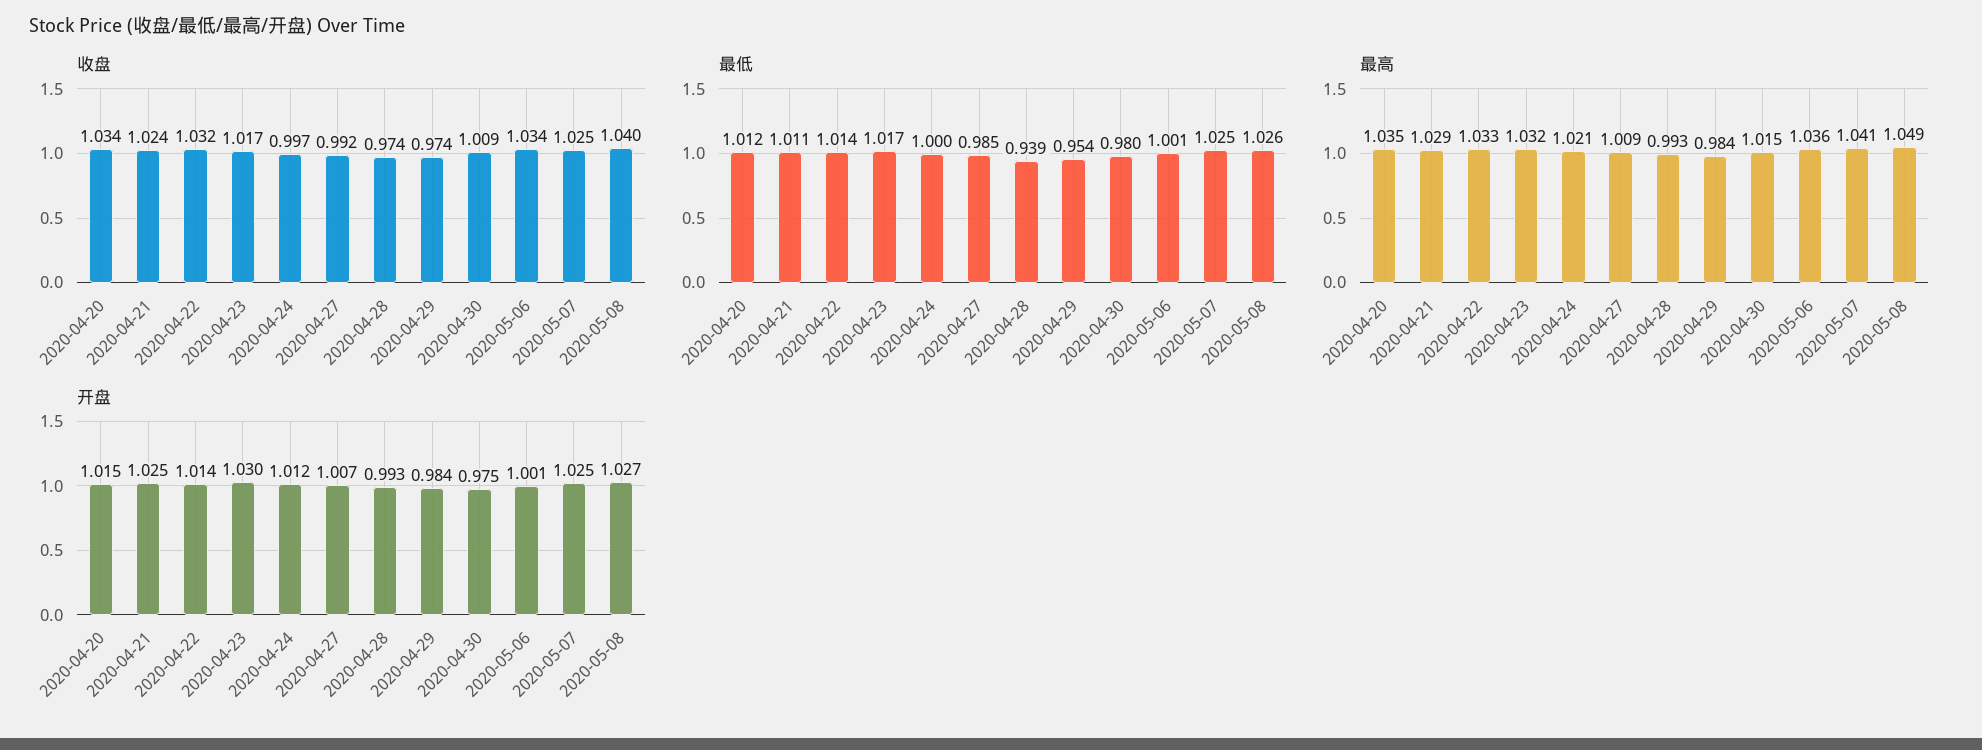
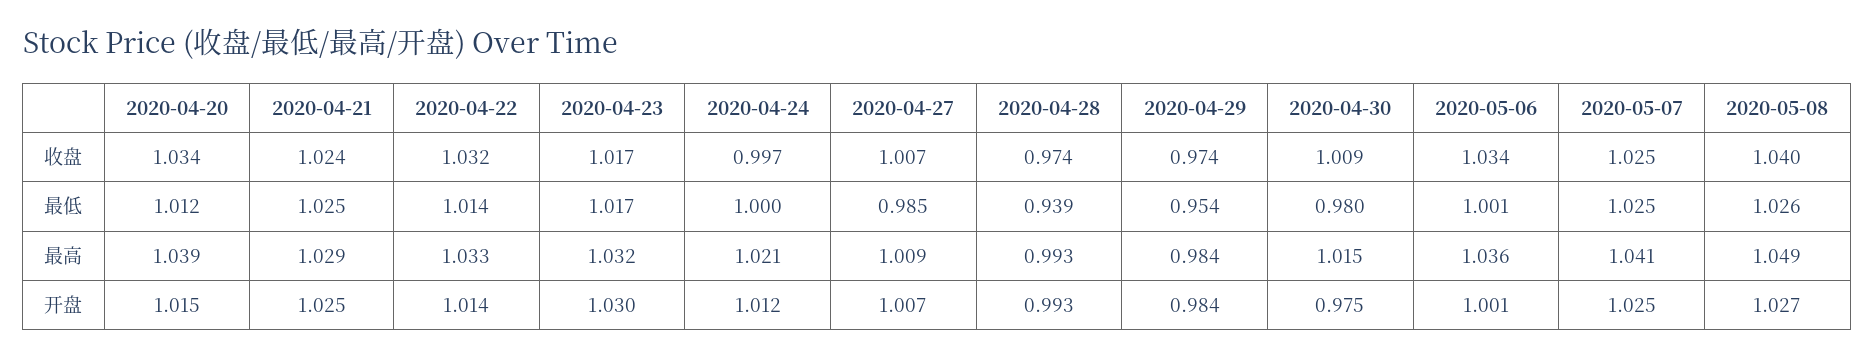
收盘, 2020-04-27: 0.992 -> 1.007
最低, 2020-04-21: 1.011 -> 1.025
最高, 2020-04-20: 1.035 -> 1.039

